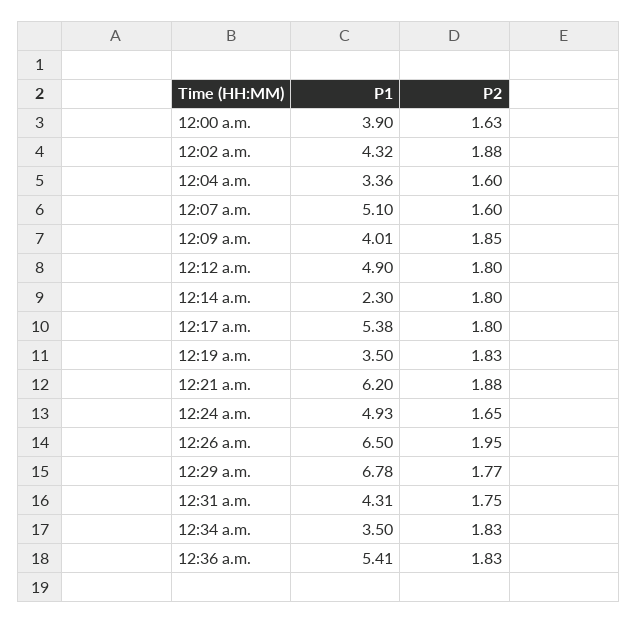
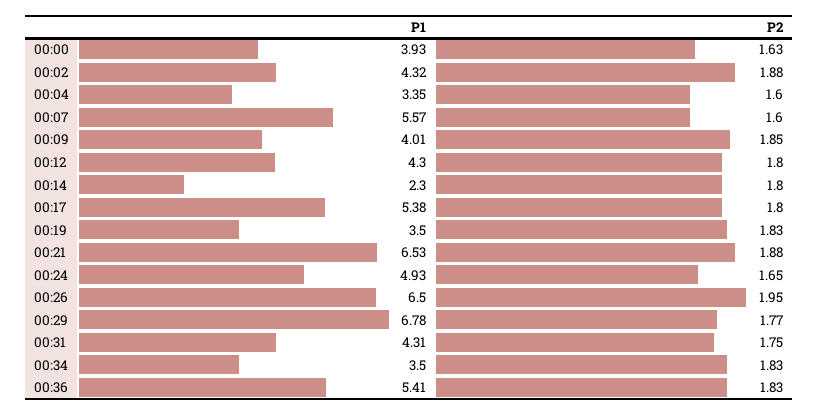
P1, 12:00 a.m.: 3.9 -> 3.93
P1, 12:04 a.m.: 3.36 -> 3.35
P1, 12:07 a.m.: 5.1 -> 5.57
P1, 12:12 a.m.: 4.9 -> 4.3
P1, 12:21 a.m.: 6.2 -> 6.53

